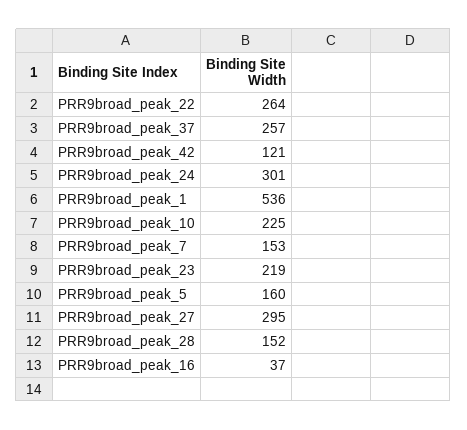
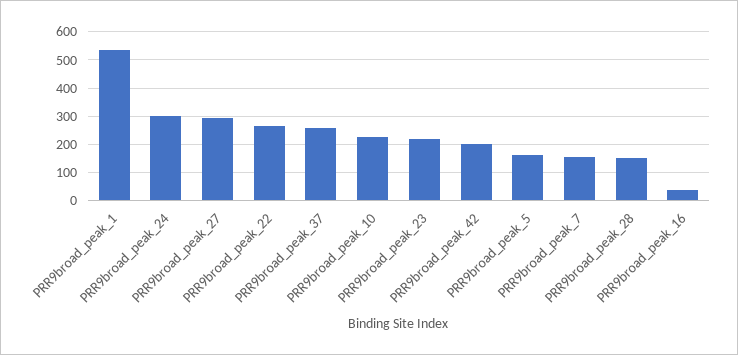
PRR9broad_peak_42: 121 -> 200

